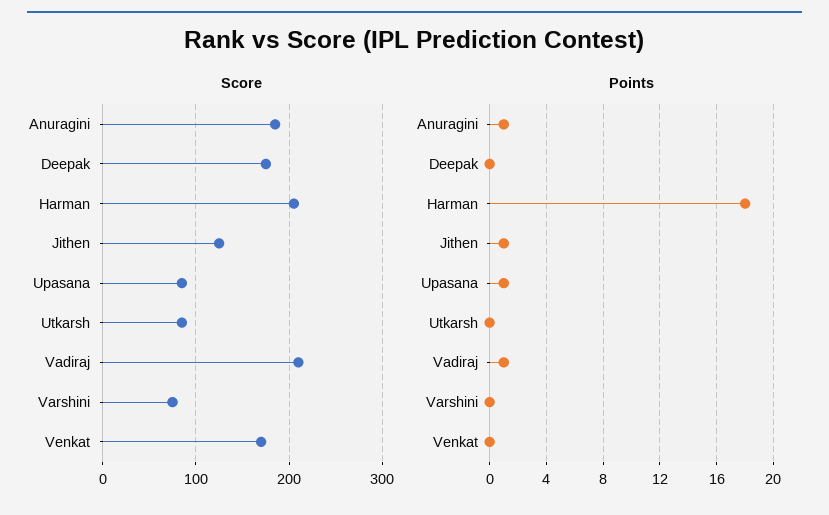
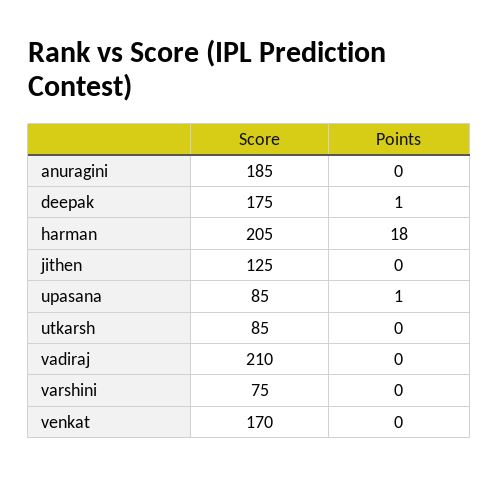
Points, Anuragini: 1 -> 0
Points, Deepak: 0 -> 1
Points, Jithen: 1 -> 0
Points, Vadiraj: 1 -> 0

